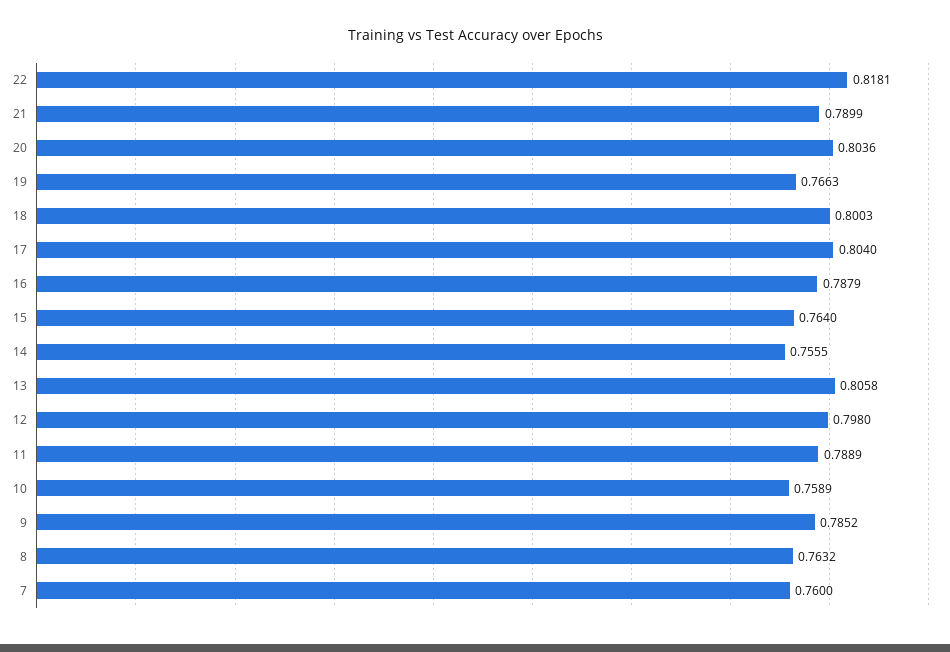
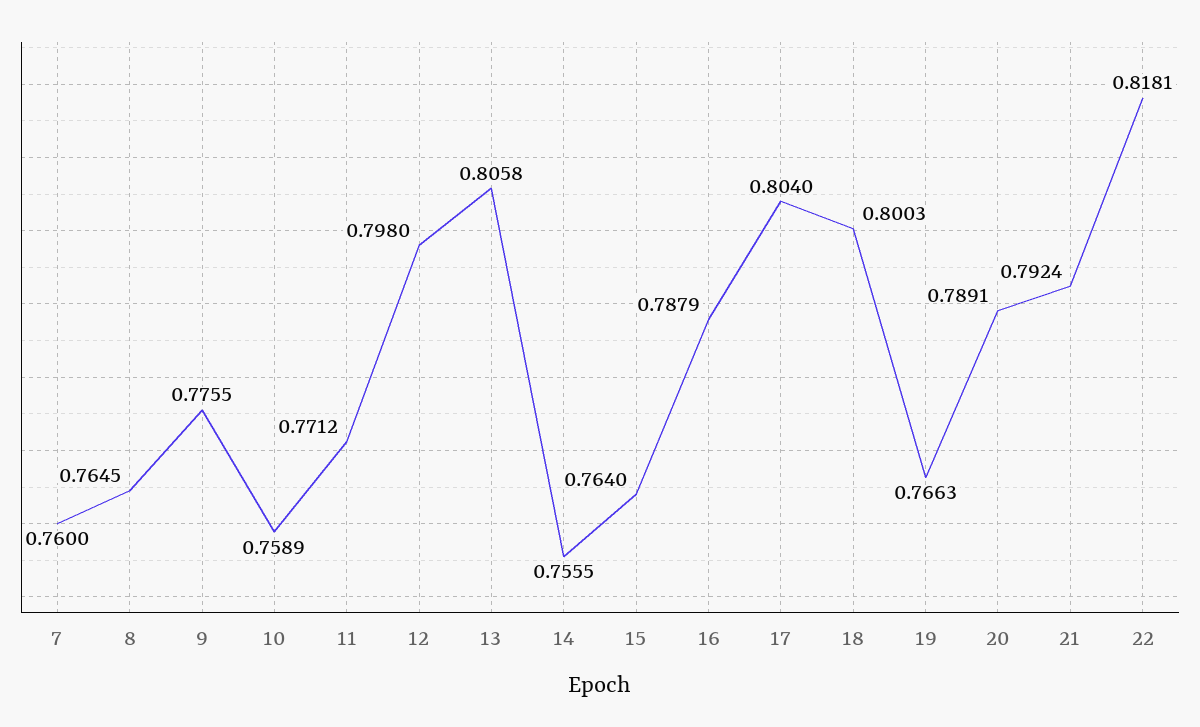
21: 0.7899 -> 0.7924
20: 0.8036 -> 0.7891
11: 0.7889 -> 0.7712
9: 0.7852 -> 0.7755
8: 0.7632 -> 0.7645

